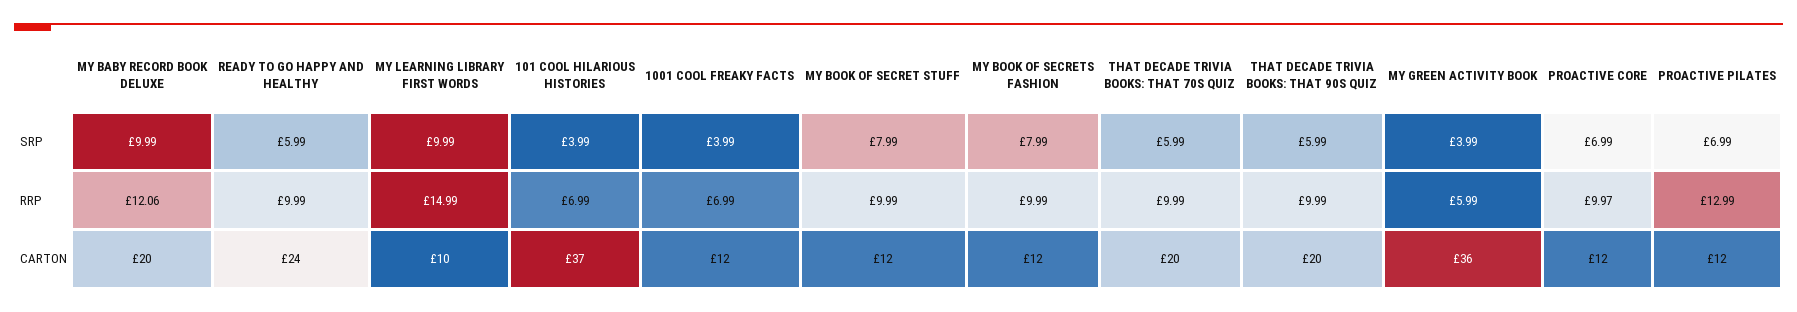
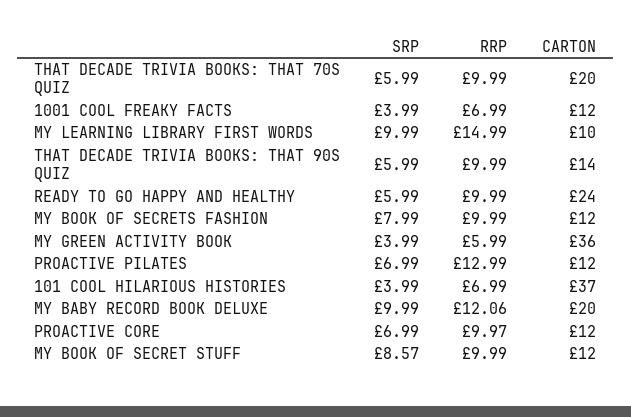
MY BOOK OF SECRET STUFF, SRP: 7.99 -> 8.57
THAT DECADE TRIVIA BOOKS: THAT 90S QUIZ, CARTON: 20 -> 14

